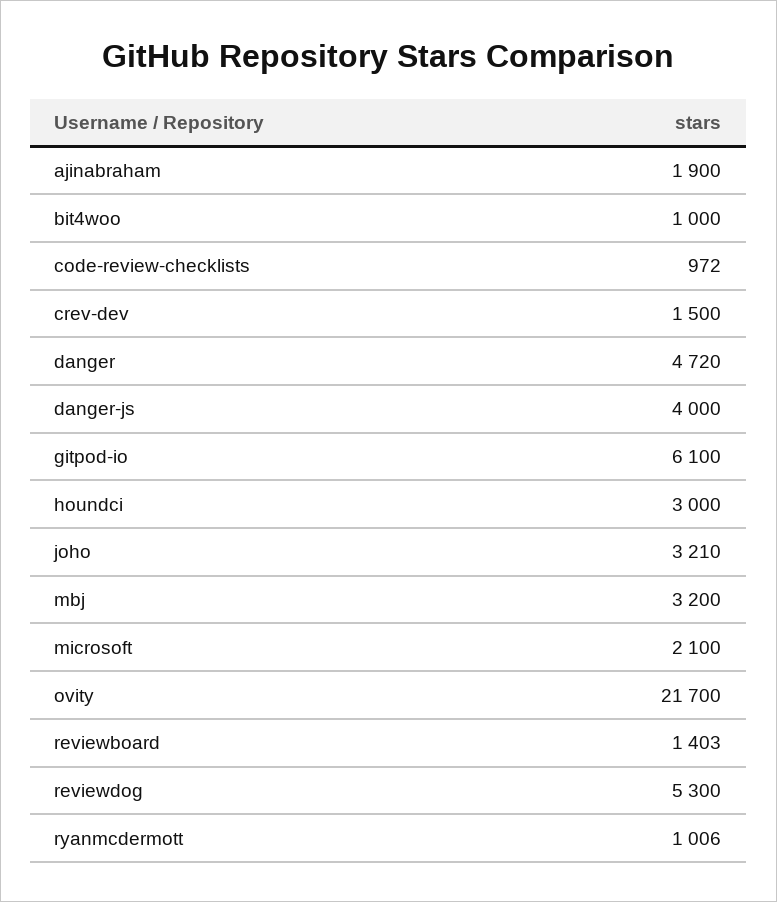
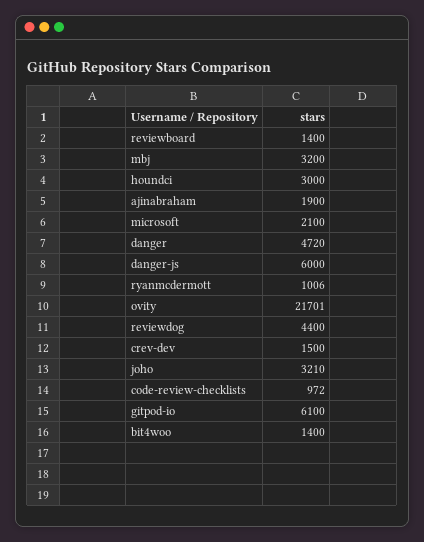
bit4woo: 1000 -> 1400
danger-js: 4000 -> 6000
ovity: 21700 -> 21701
reviewboard: 1403 -> 1400
reviewdog: 5300 -> 4400

